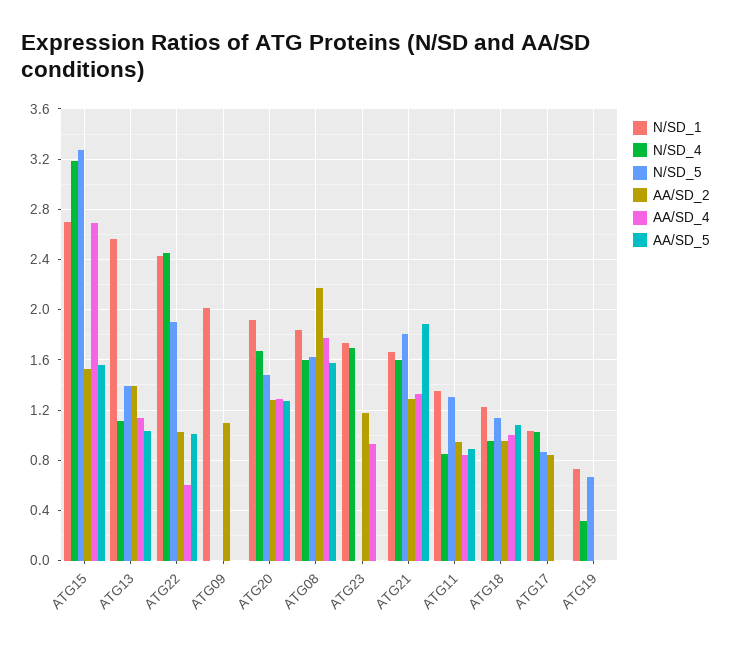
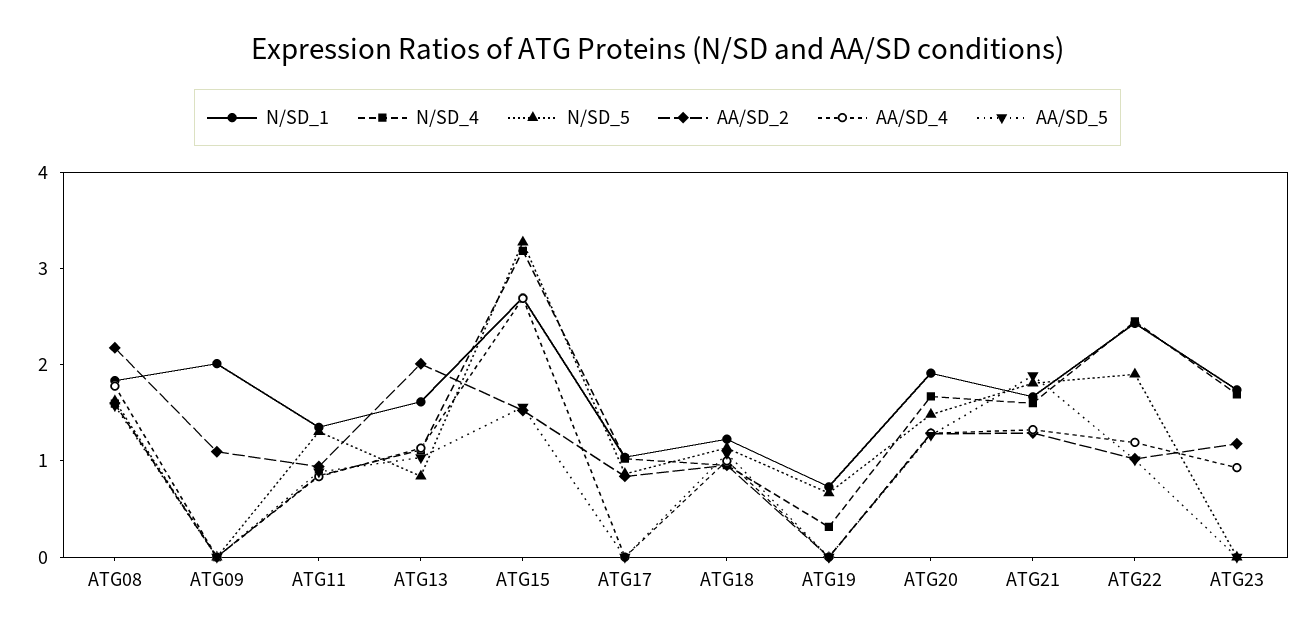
N/SD_1, ATG13: 2.55 -> 1.6
N/SD_5, ATG13: 1.4 -> 0.8
AA/SD_2, ATG13: 1.4 -> 2
AA/SD_4, ATG22: 0.6 -> 1.2

